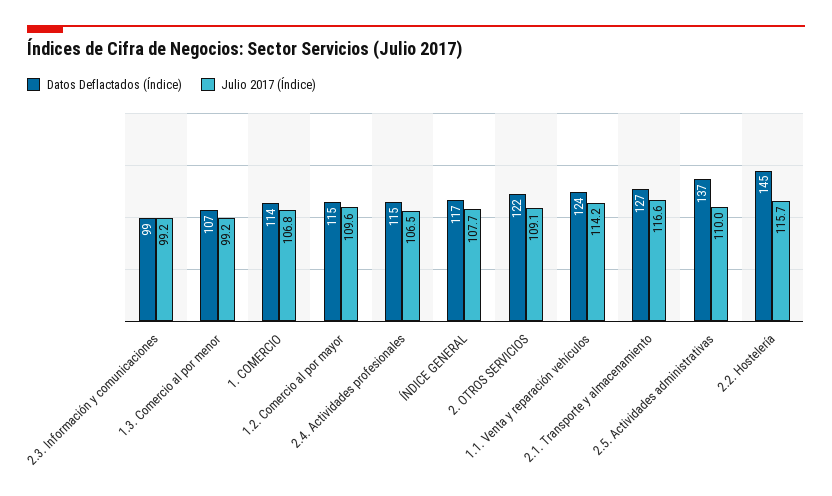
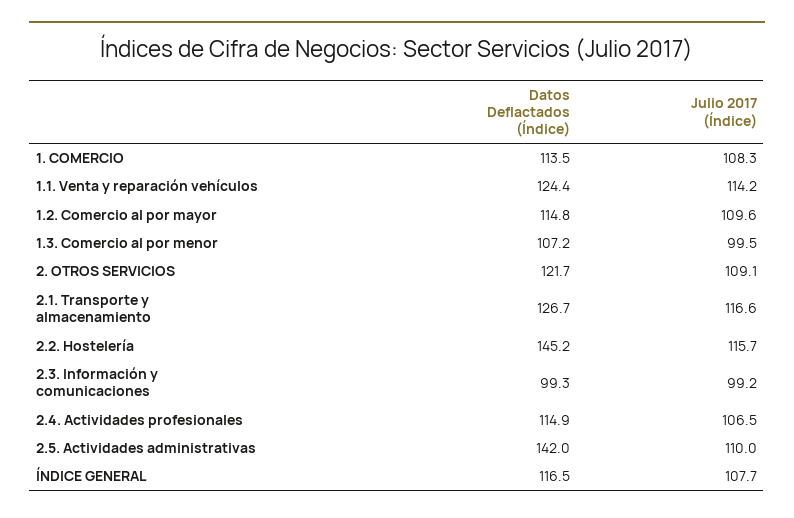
Julio 2017 (Índice), 1.3. Comercio al por menor: 99.2 -> 99.5
Julio 2017 (Índice), 1. COMERCIO: 106.8 -> 108.3
Datos Deflactados (Índice), 2.5. Actividades administrativas: 137 -> 142

